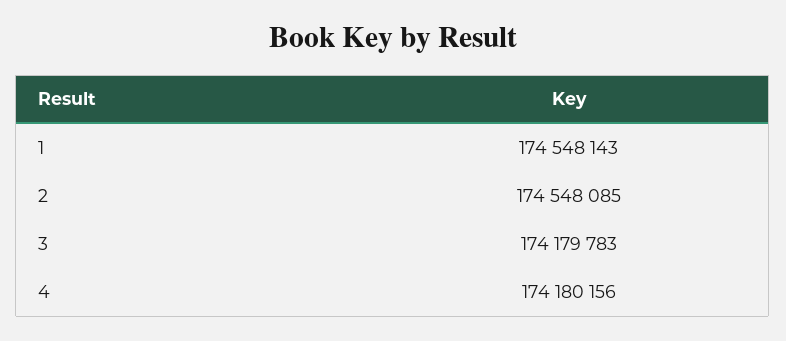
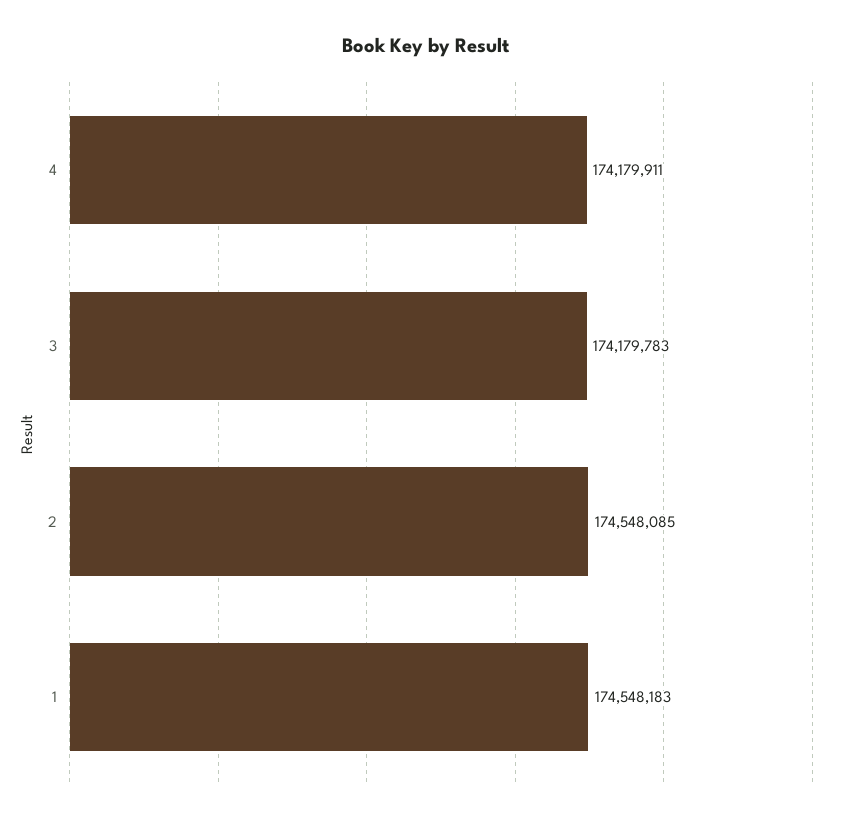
1: 174548143 -> 174548183
4: 174180156 -> 174179911

